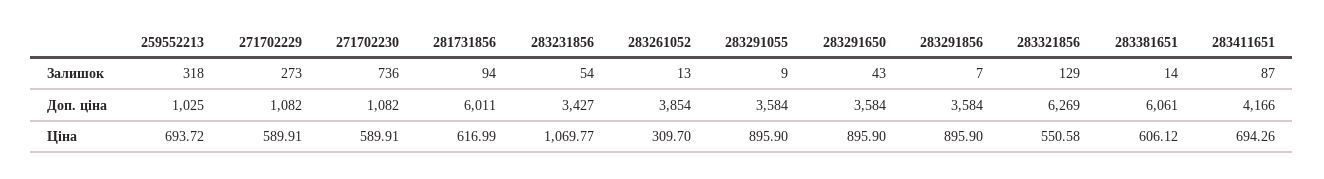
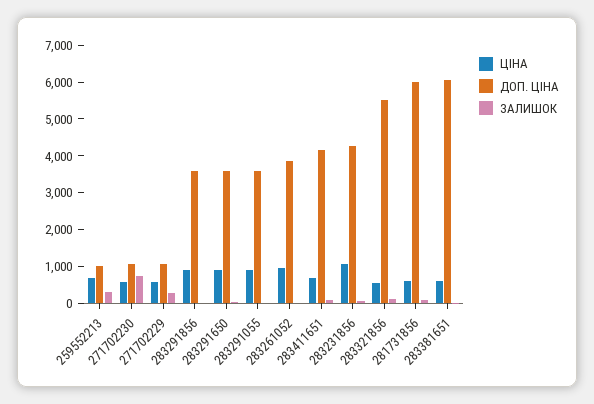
Доп. ціна, 283231856: 3427 -> 4250
Доп. ціна, 283321856: 6269 -> 5500
Ціна, 283261052: 309.7 -> 1000

